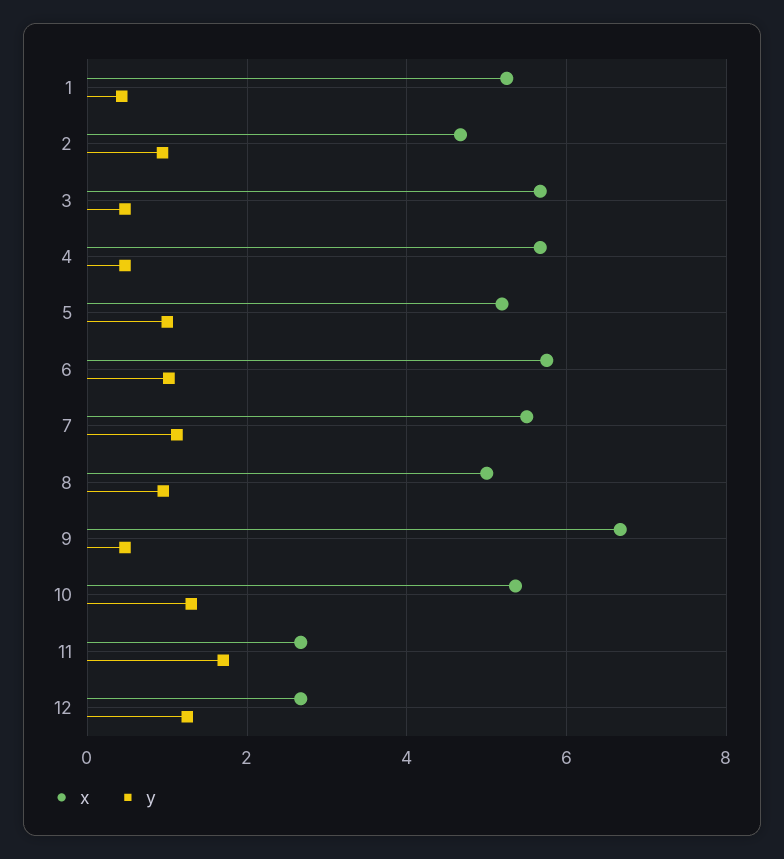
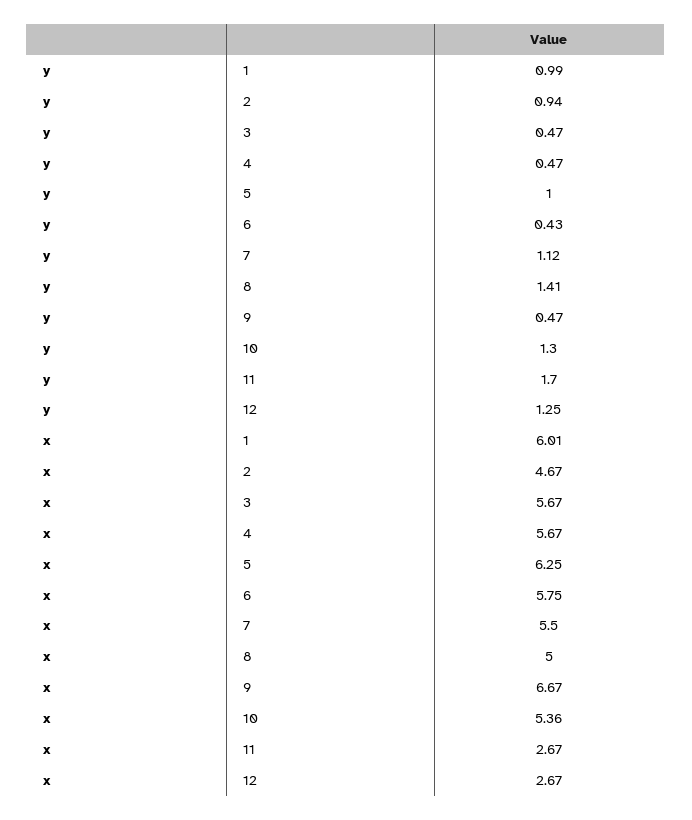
x, 1: 5.2 -> 6.01
y, 1: 0.4 -> 0.99
x, 5: 5.2 -> 6.25
y, 6: 1 -> 0.43
y, 8: 1 -> 1.41

